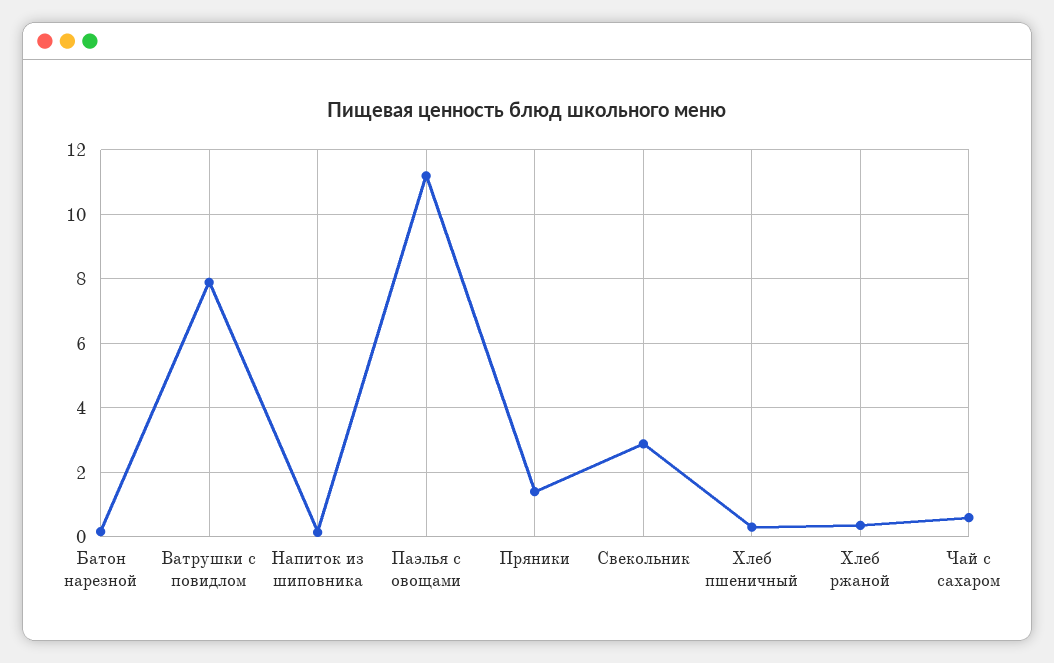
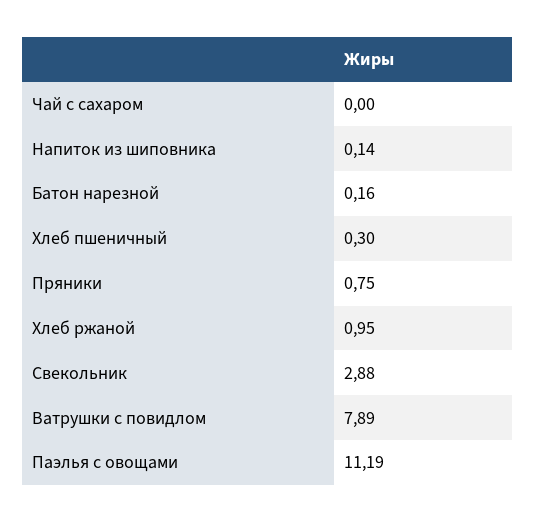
Пряники: 1.4 -> 0.75
Хлеб ржаной: 0.4 -> 0.95
Чай с сахаром: 0.6 -> 0

